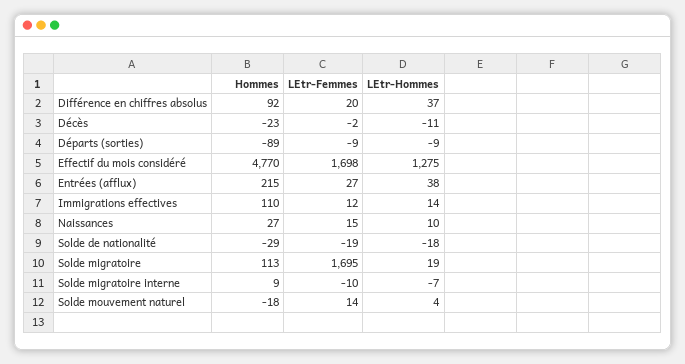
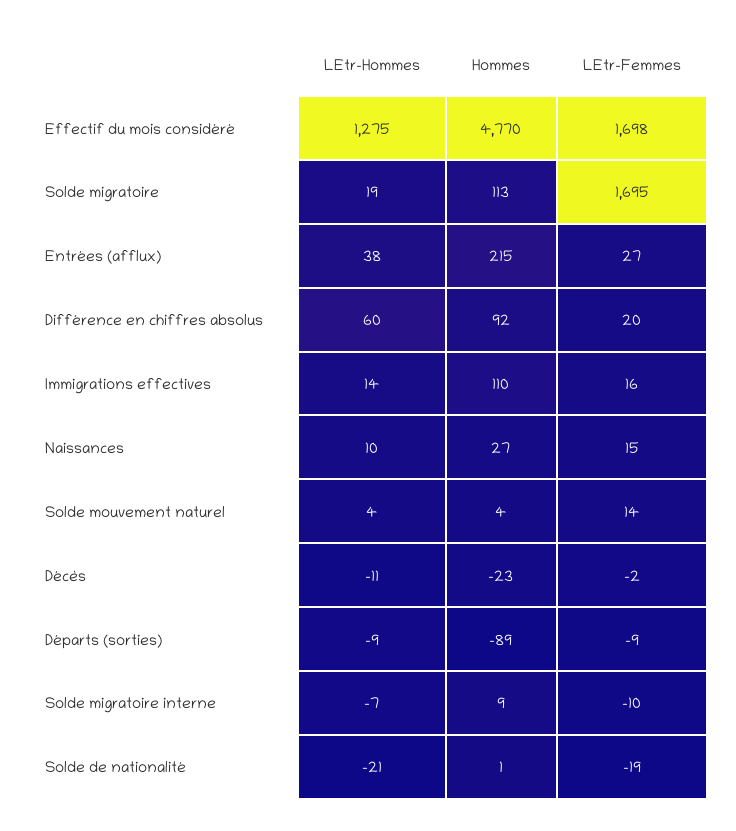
LEtr-Hommes, Différence en chiffres absolus: 37 -> 60
LEtr-Femmes, Immigrations effectives: 12 -> 16
Hommes, Solde de nationalité: -29 -> 1
LEtr-Hommes, Solde de nationalité: -18 -> -21
Hommes, Solde mouvement naturel: -18 -> 4

